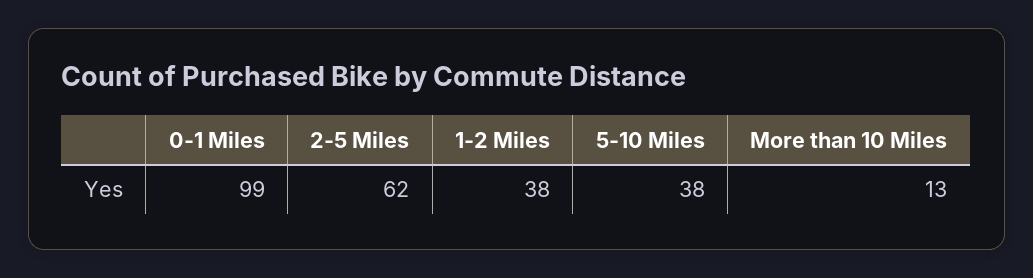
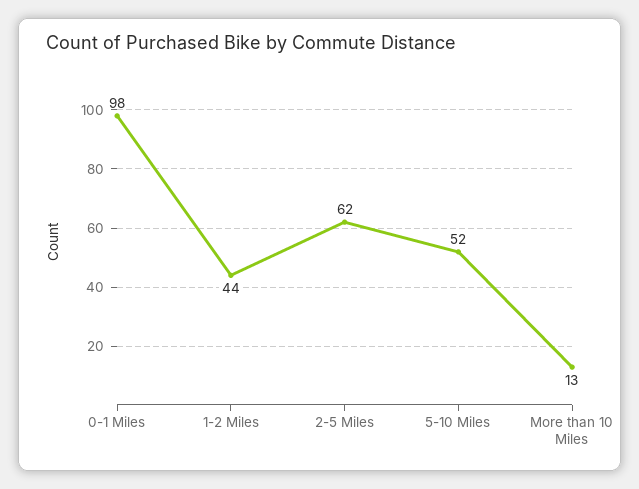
0-1 Miles: 99 -> 98
1-2 Miles: 38 -> 44
5-10 Miles: 38 -> 52

